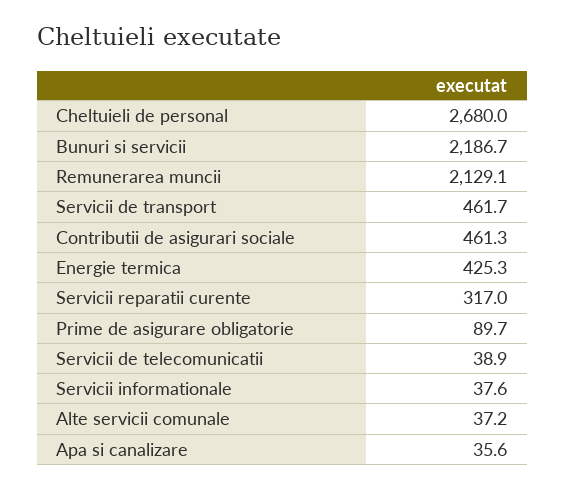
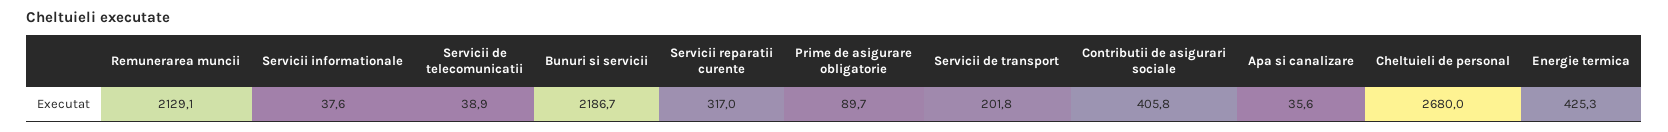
Servicii de transport: 461.7 -> 201.8
Contributii de asigurari sociale: 461.3 -> 405.8
Alte servicii comunale: 37.2 -> none

